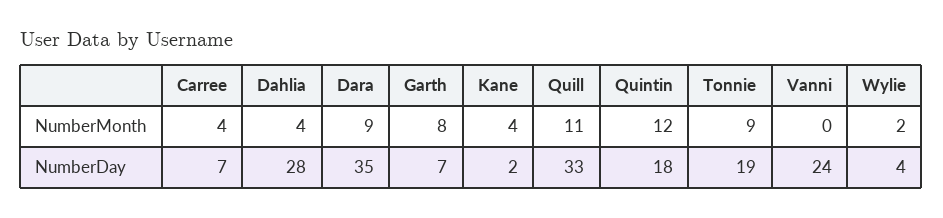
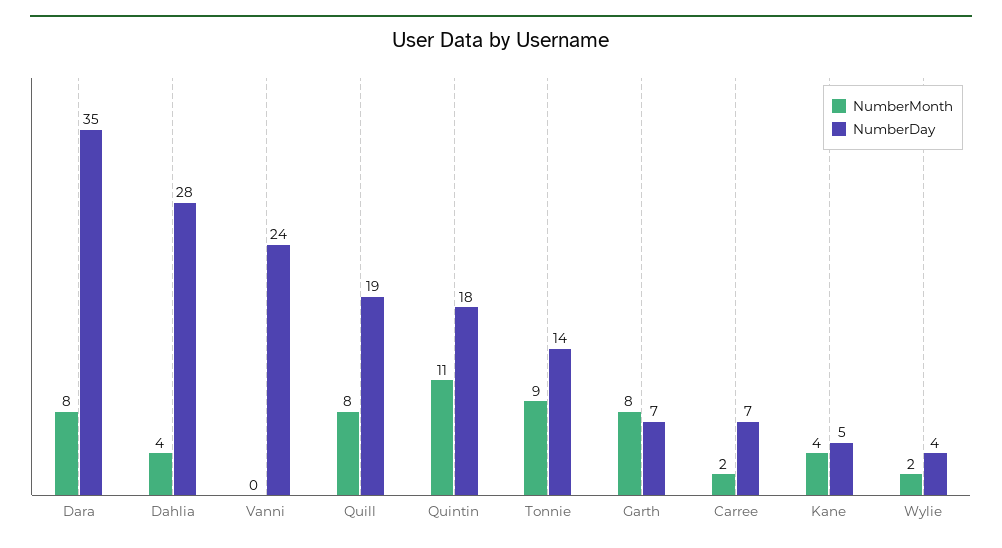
NumberMonth, Carree: 4 -> 2
NumberMonth, Dara: 9 -> 8
NumberMonth, Quill: 11 -> 8
NumberMonth, Quintin: 12 -> 11
NumberDay, Kane: 2 -> 5
NumberDay, Quill: 33 -> 19
NumberDay, Tonnie: 19 -> 14

